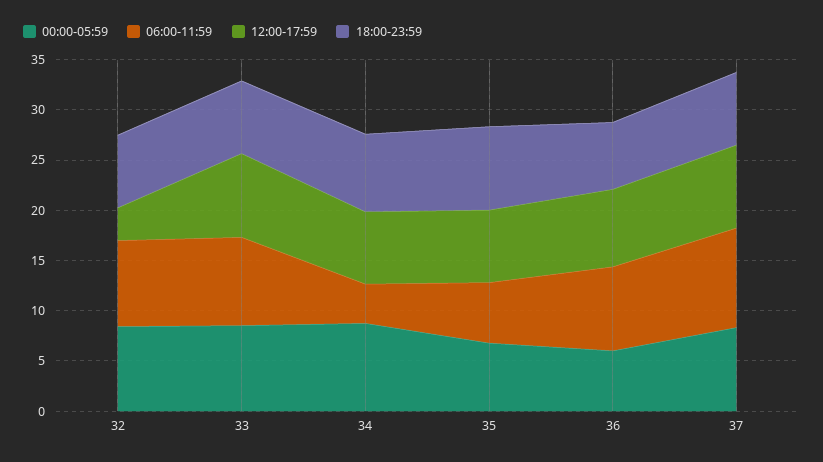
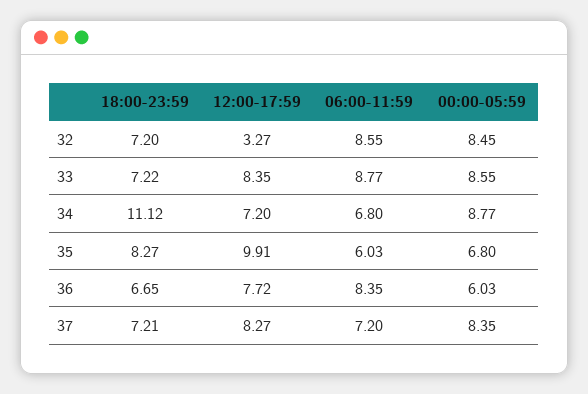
06:00-11:59, 34: 4 -> 6.8
18:00-23:59, 34: 8 -> 11.12
12:00-17:59, 35: 7 -> 9.91
06:00-11:59, 37: 10 -> 7.2

